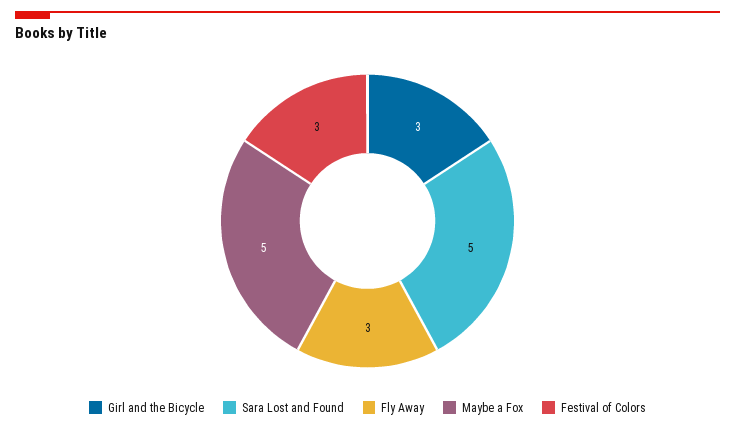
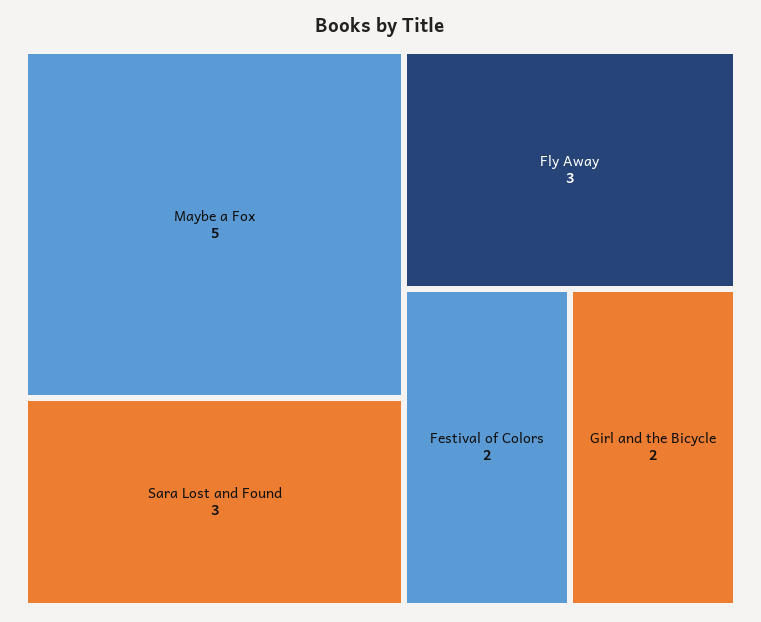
Girl and the Bicycle: 3 -> 2
Sara Lost and Found: 5 -> 3
Festival of Colors: 3 -> 2

